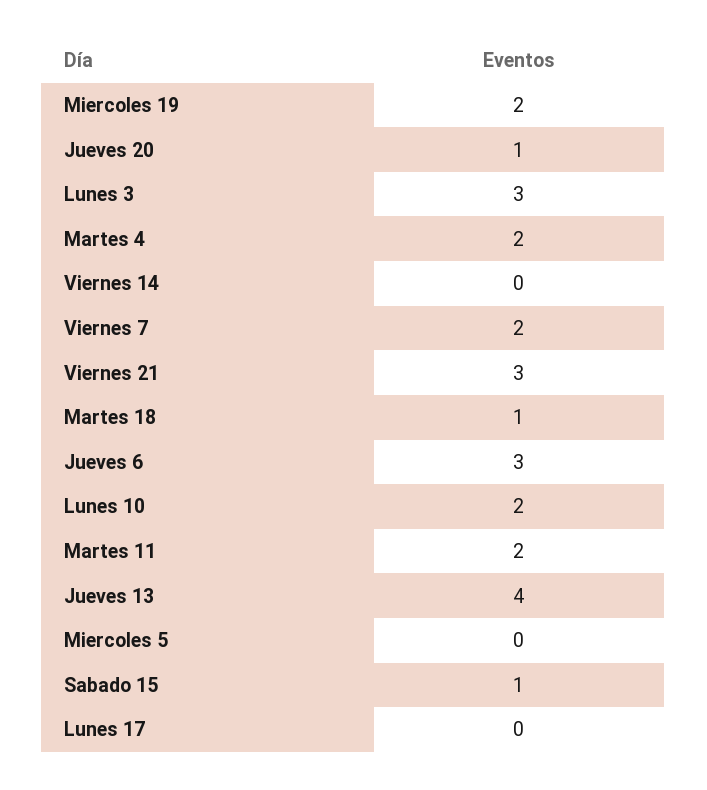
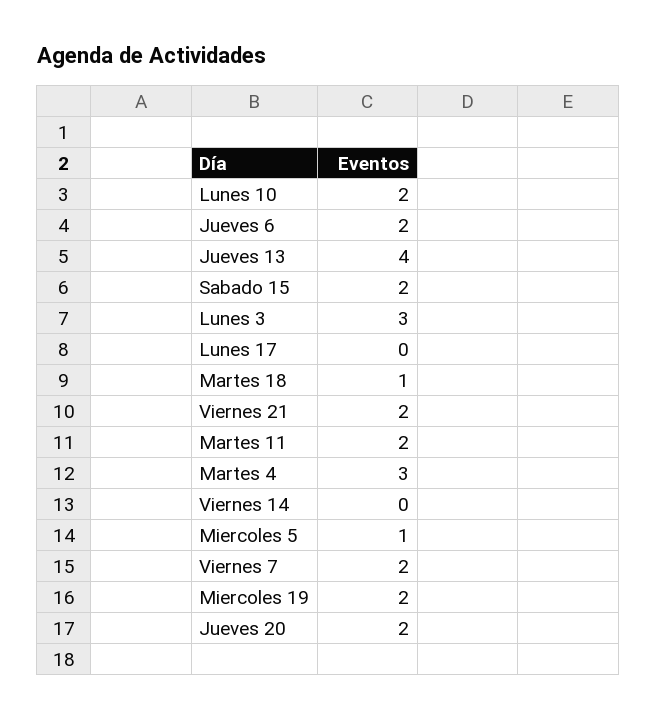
Jueves 20: 1 -> 2
Martes 4: 2 -> 3
Viernes 21: 3 -> 2
Jueves 6: 3 -> 2
Miercoles 5: 0 -> 1
Sabado 15: 1 -> 2

